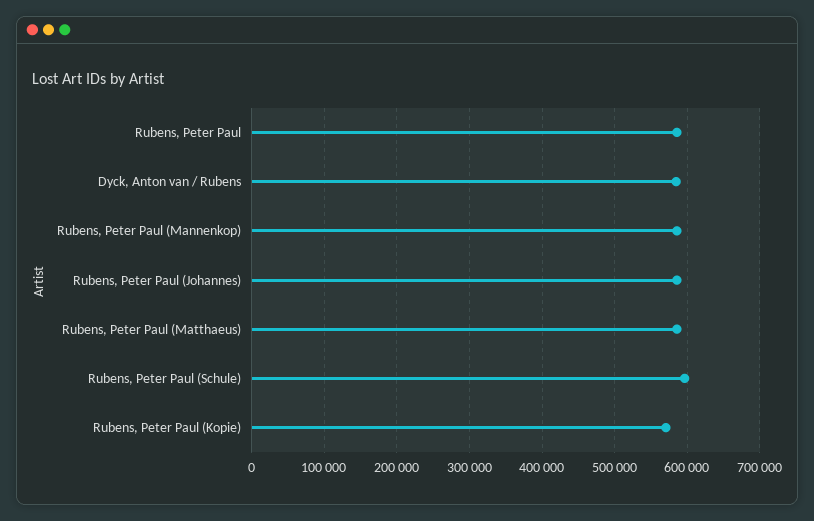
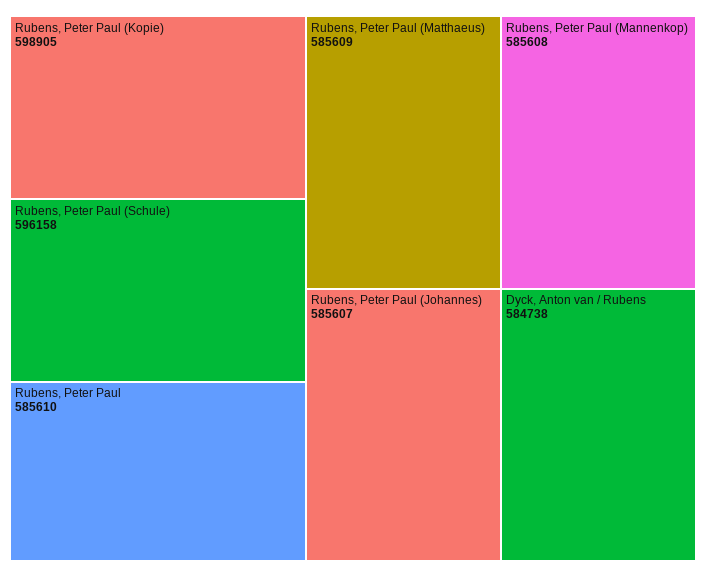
Rubens, Peter Paul (Kopie): 570000 -> 598905

